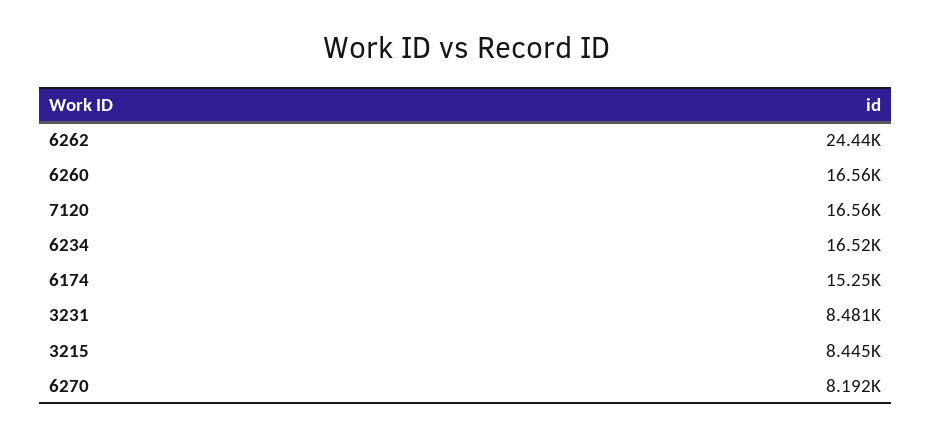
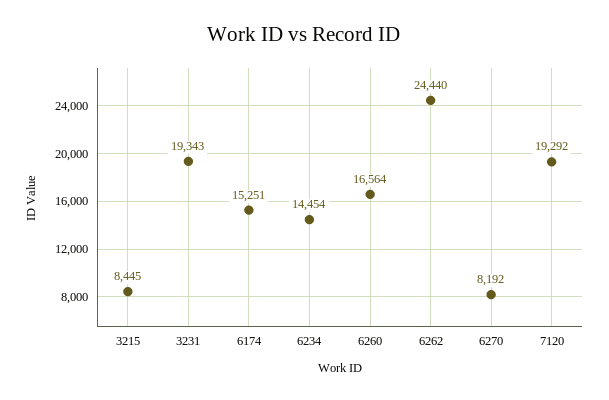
7120: 16560 -> 19292
6234: 16520 -> 14454
3231: 8481 -> 19343

